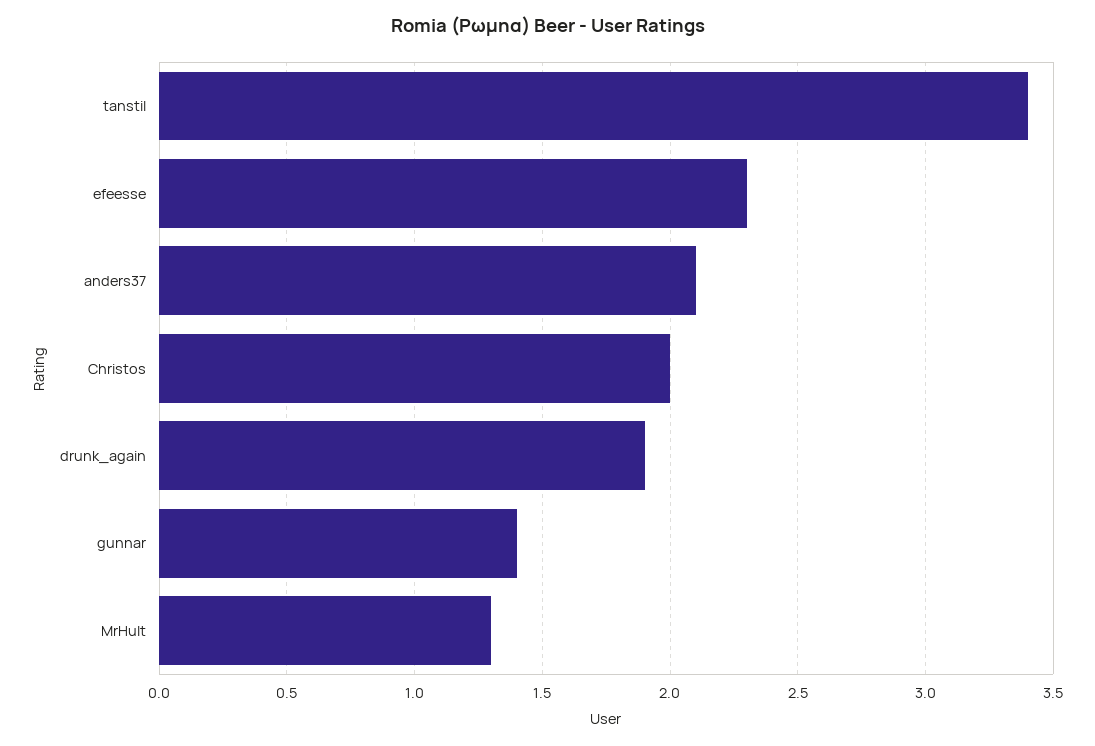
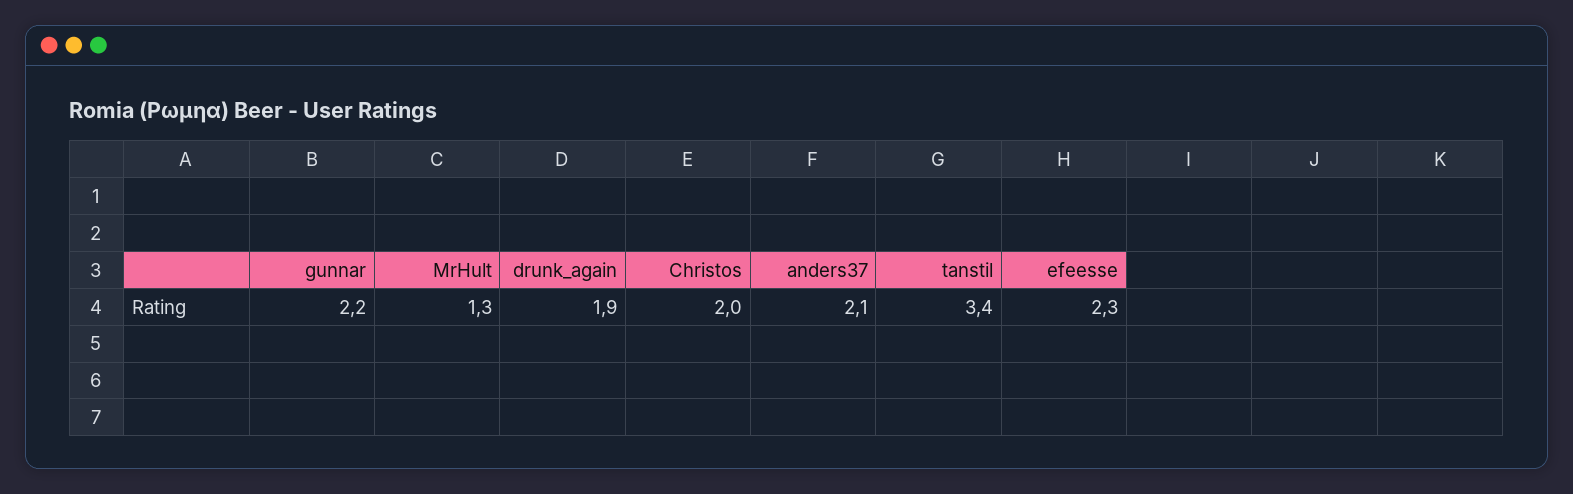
gunnar: 1.4 -> 2.2

